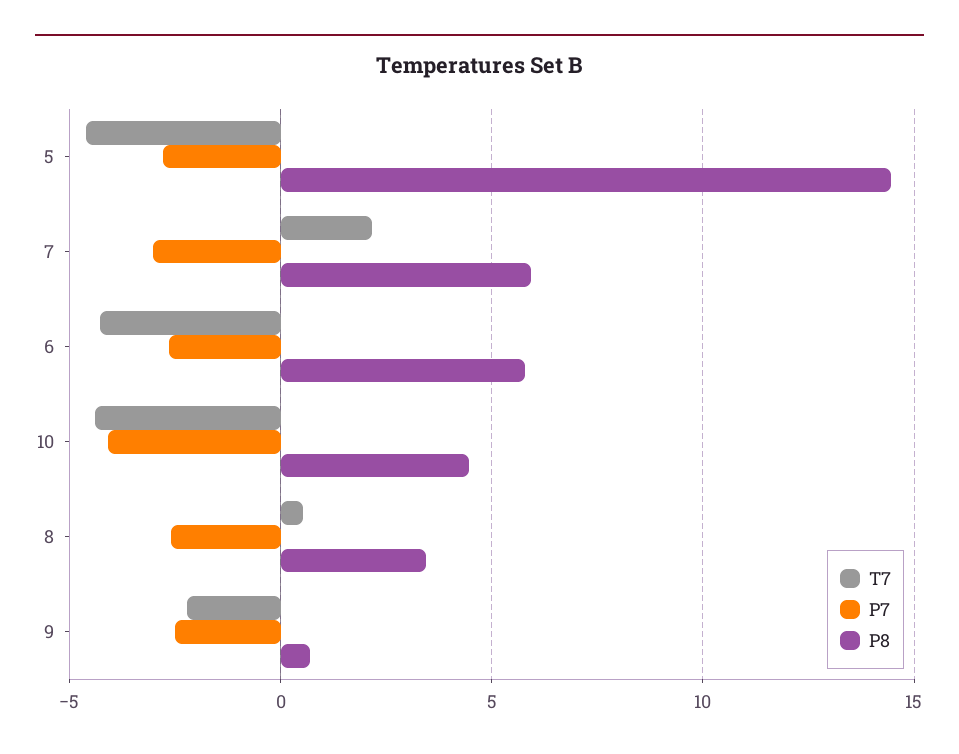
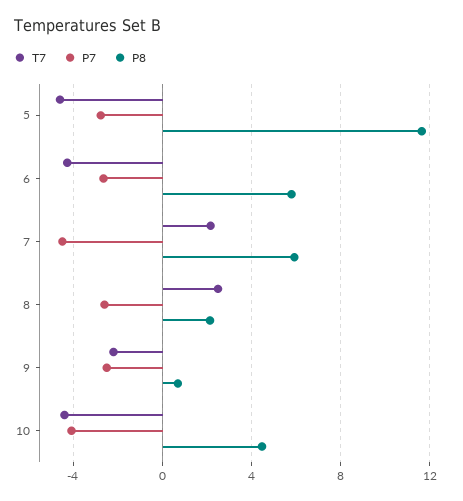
P8, 5: 14.5 -> 11.5
P7, 7: -3 -> -4.5
T7, 8: 0.5 -> 2.5
P8, 8: 3.5 -> 2

